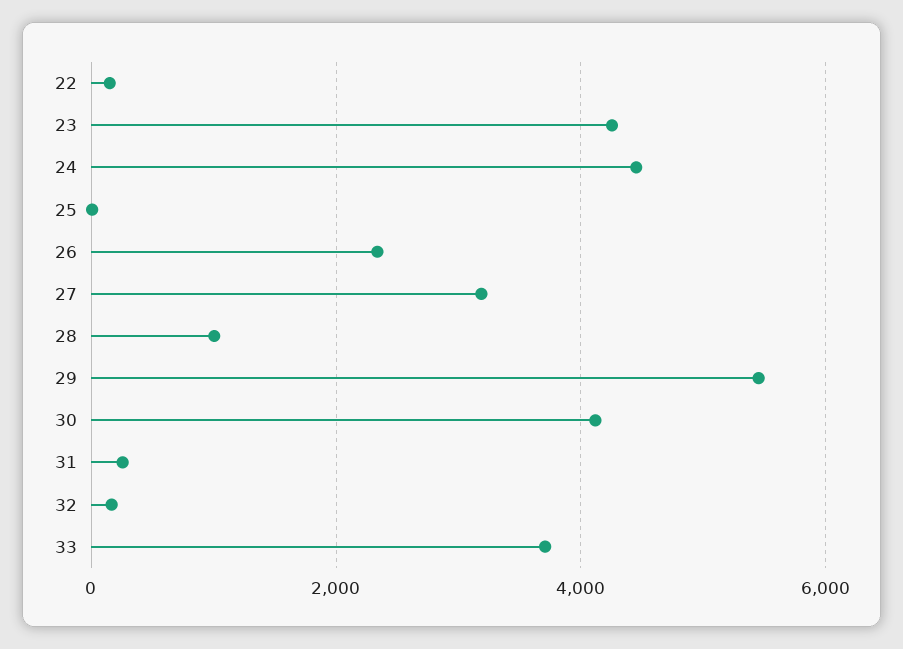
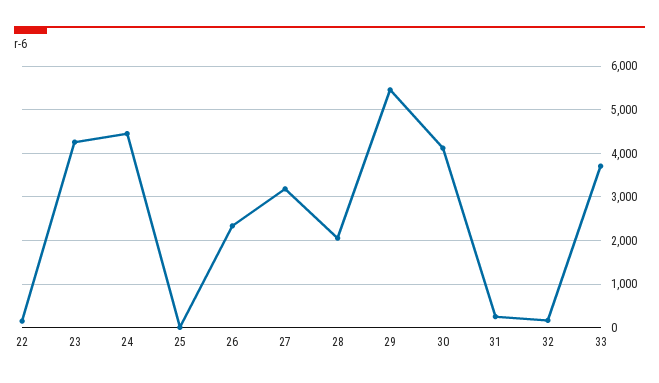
28: 1000 -> 2000

